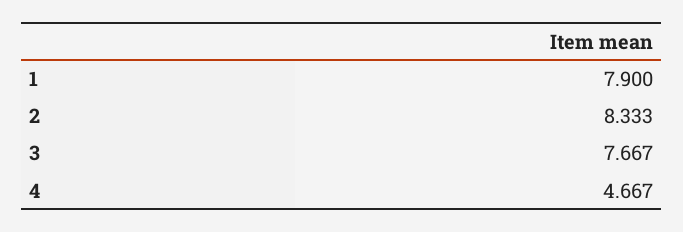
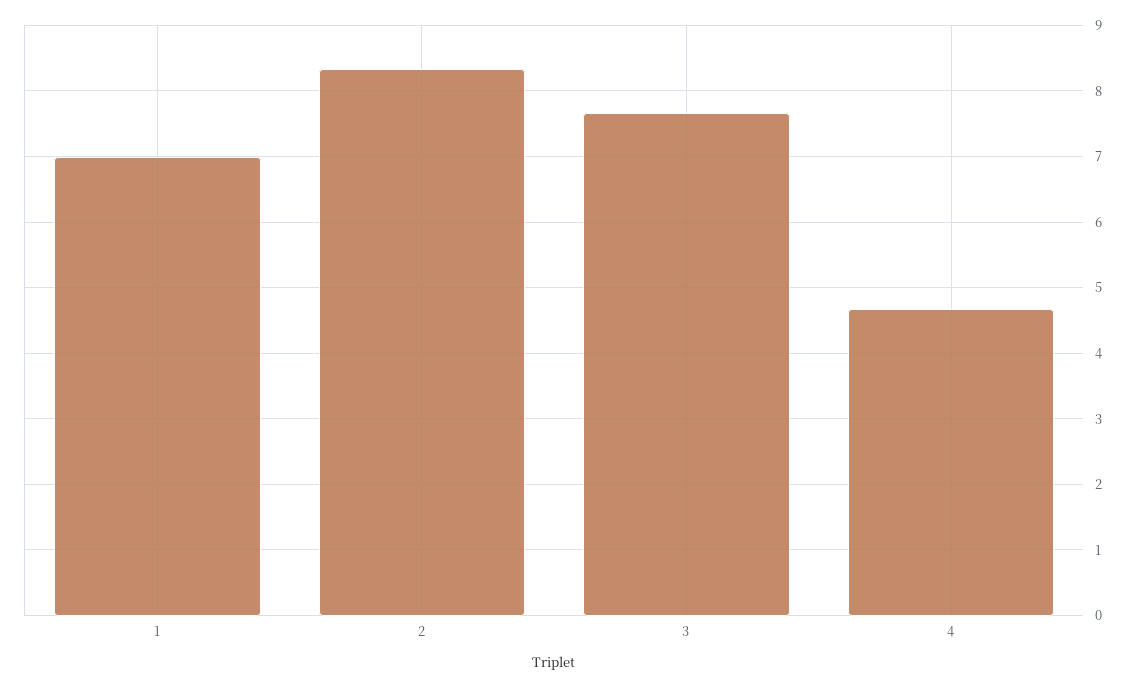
1: 7.9 -> 7

